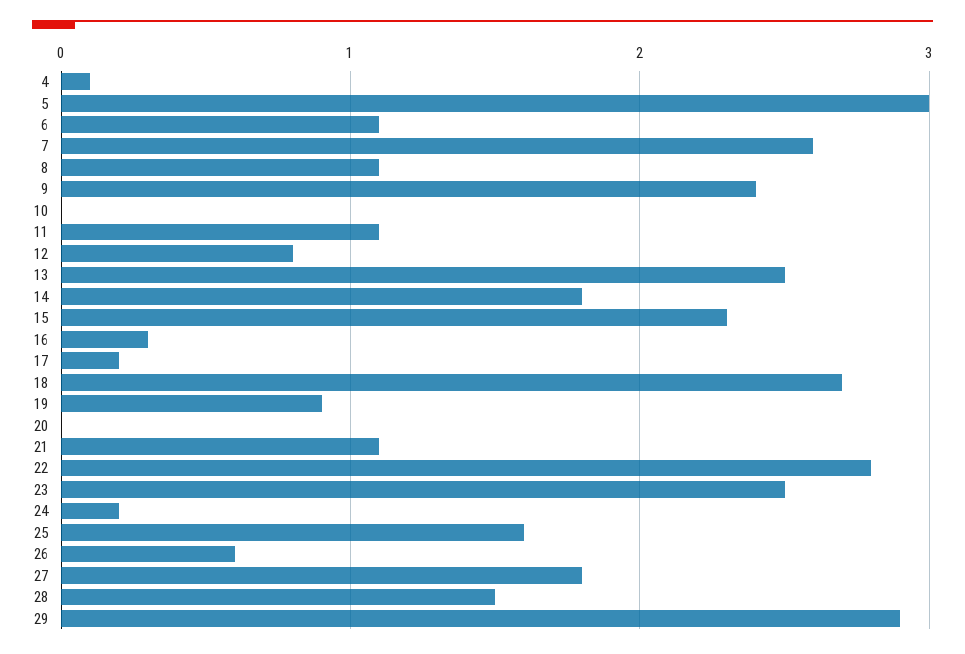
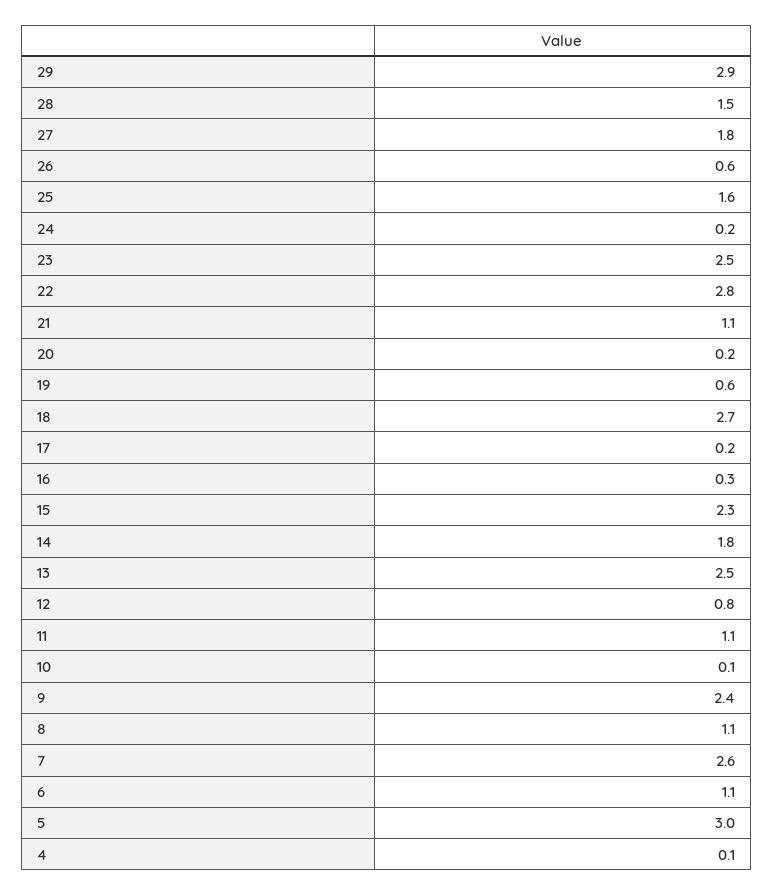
10: 0 -> 0.1
19: 0.9 -> 0.6
20: 0 -> 0.2

